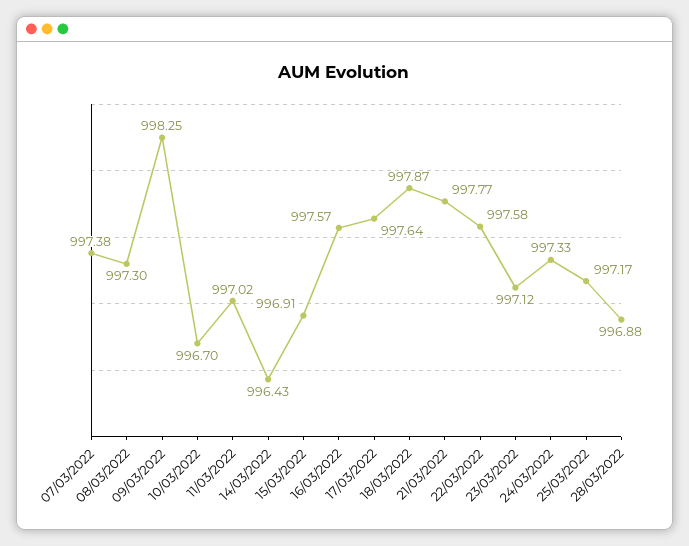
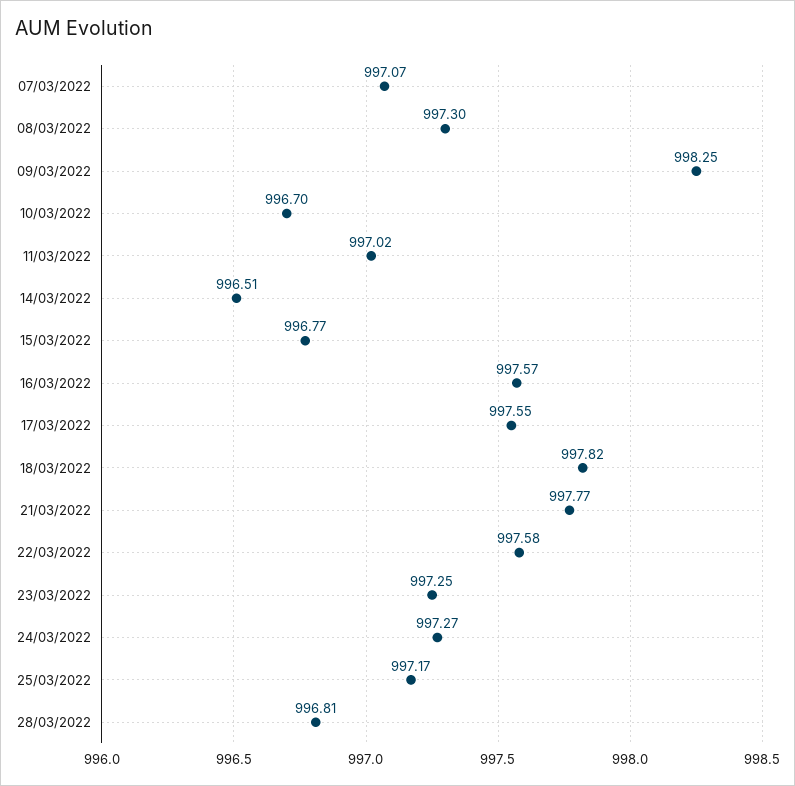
07/03/2022: 997.38 -> 997.07
14/03/2022: 996.43 -> 996.51
15/03/2022: 996.91 -> 996.77
17/03/2022: 997.64 -> 997.55
18/03/2022: 997.87 -> 997.82
23/03/2022: 997.12 -> 997.25
24/03/2022: 997.33 -> 997.27
28/03/2022: 996.88 -> 996.81

